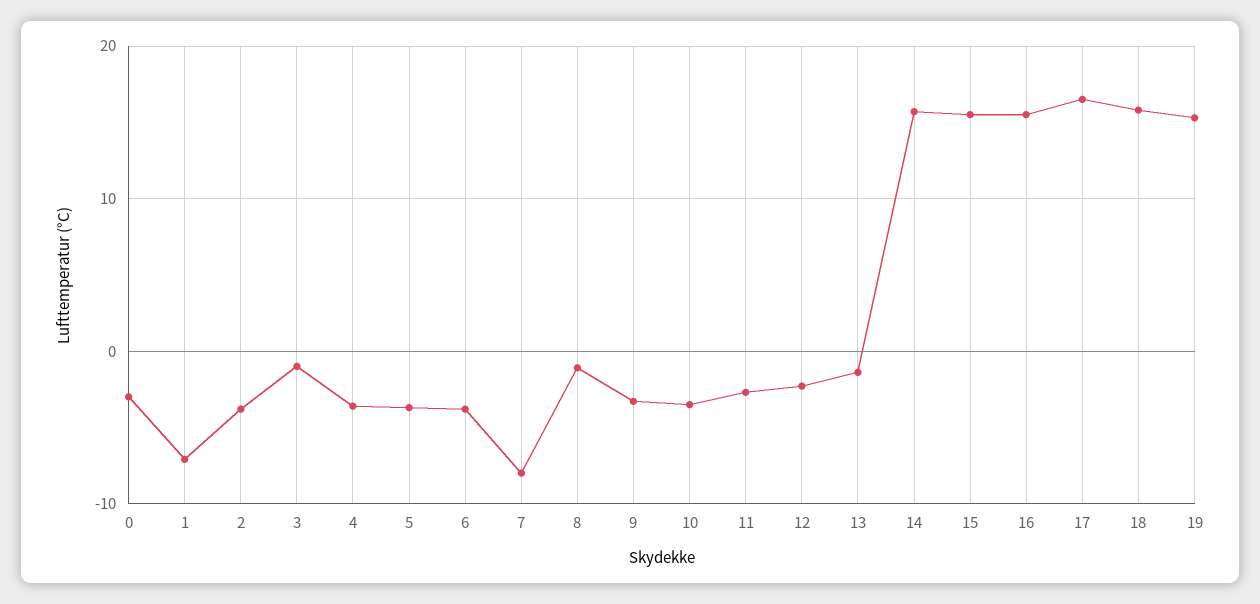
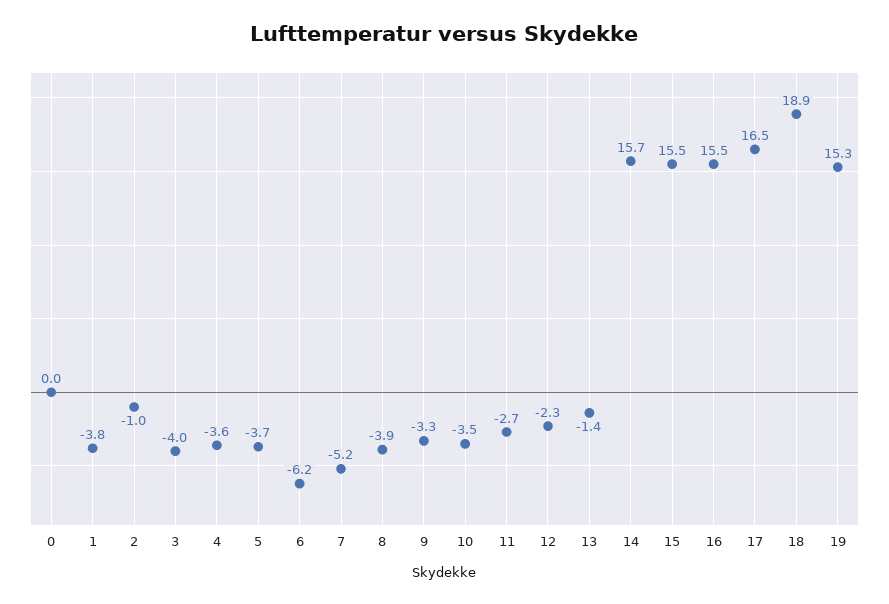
0: -3 -> 0
1: -7 -> -3.8
2: -4 -> -1
3: -1 -> -4
6: -4 -> -6.2
7: -8 -> -5.2
8: -1 -> -3.9
18: 16 -> 18.9

